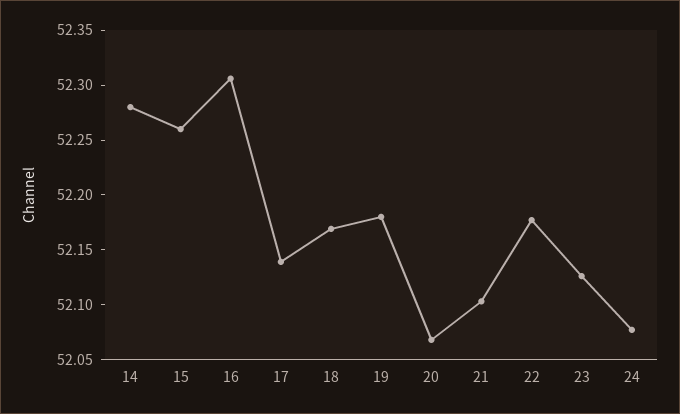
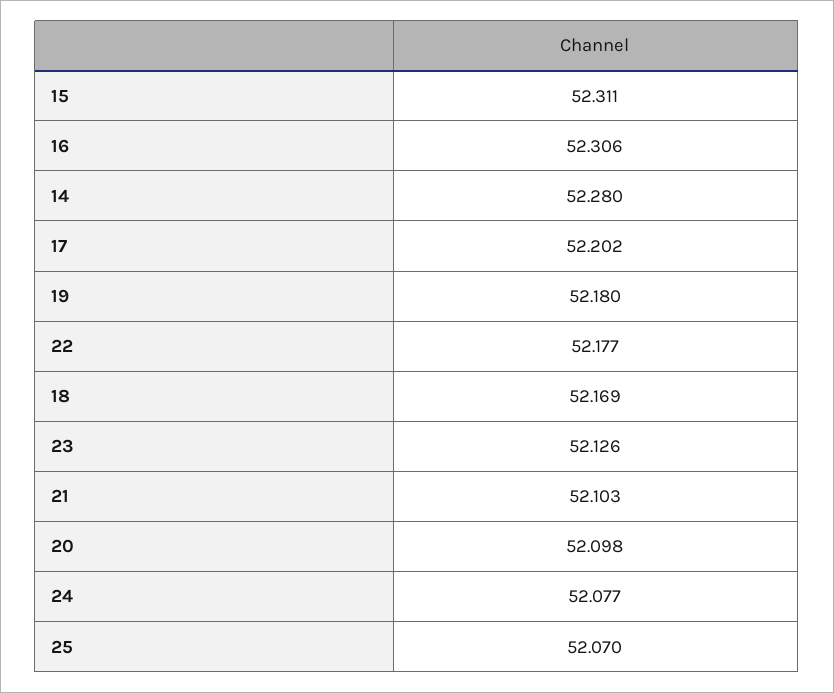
15: 52.26 -> 52.311
17: 52.14 -> 52.202
20: 52.07 -> 52.098
25: none -> 52.07

